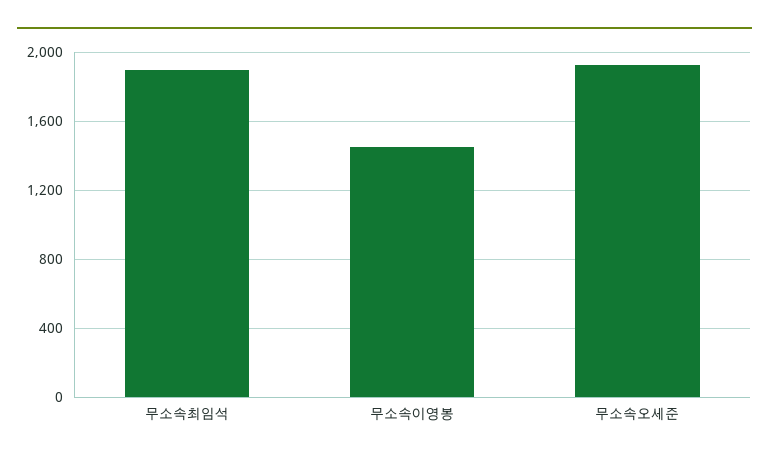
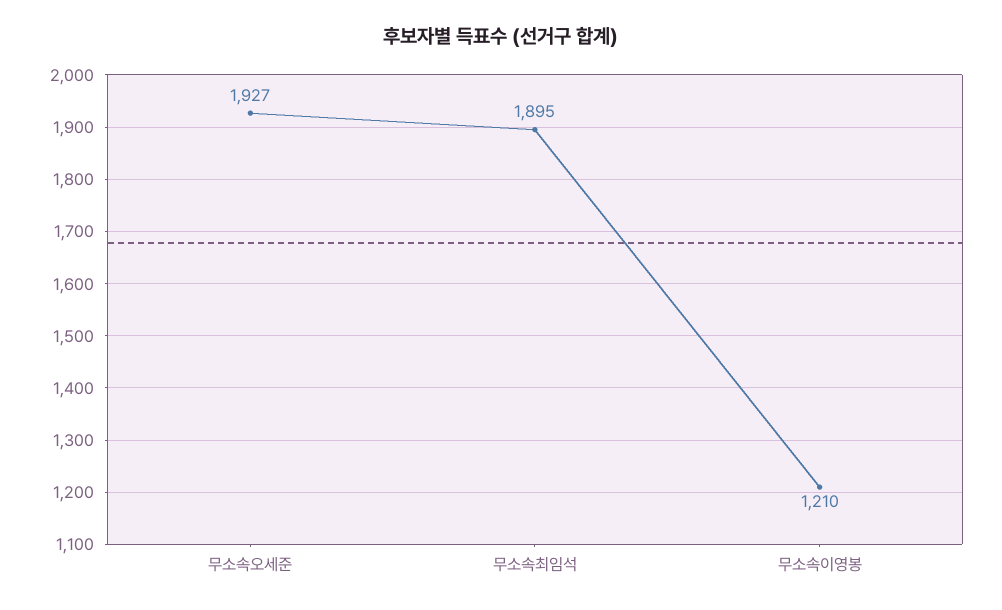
무소속이영봉: 1450 -> 1210

